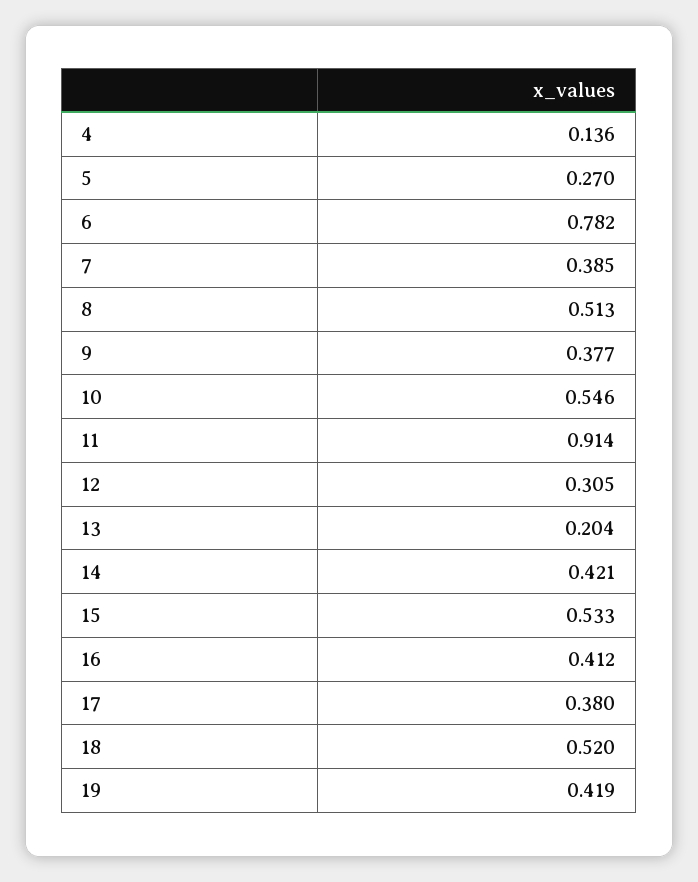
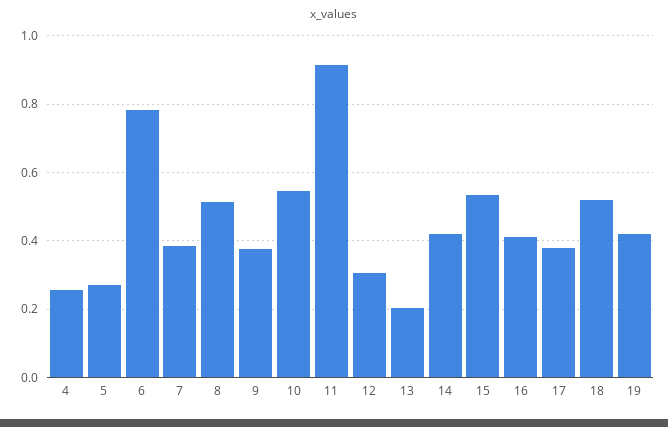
4: 0.136 -> 0.26

